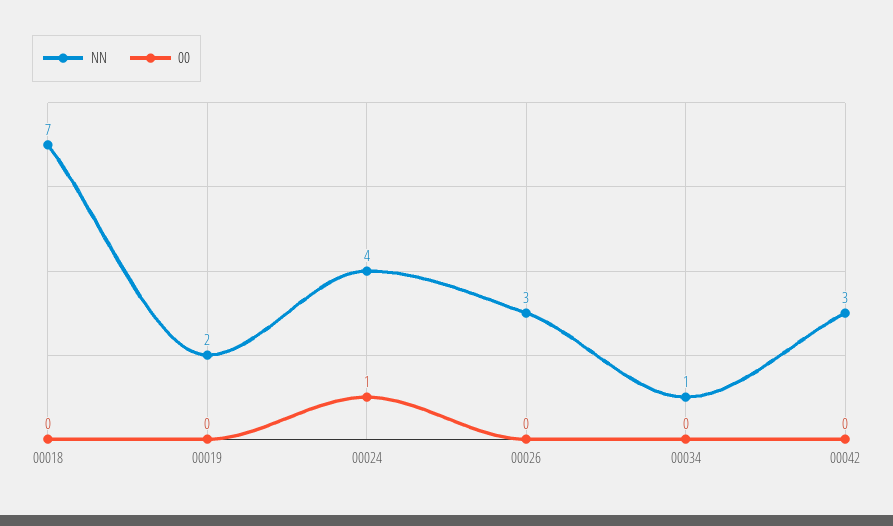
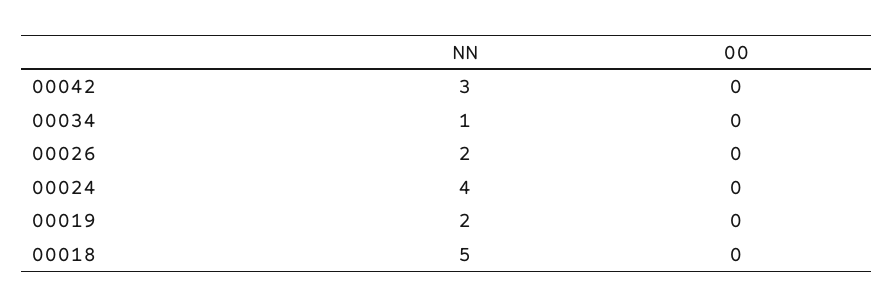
NN, 00018: 7 -> 5
00, 00024: 1 -> 0
NN, 00026: 3 -> 2

